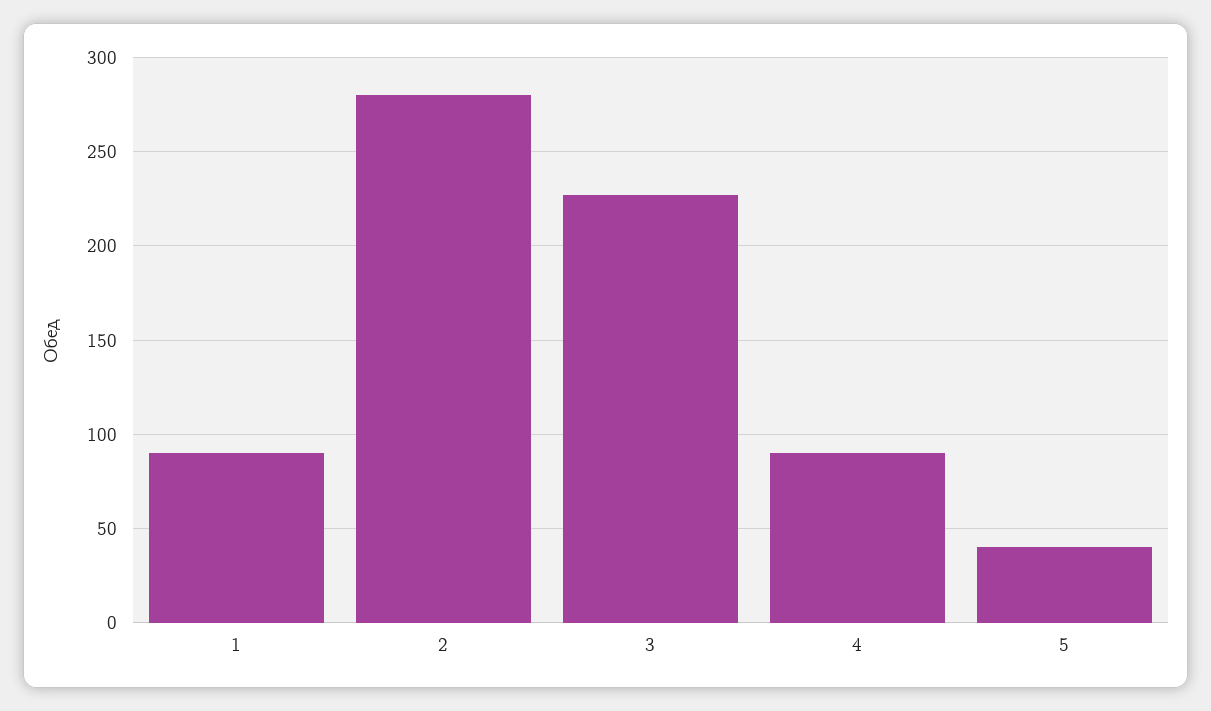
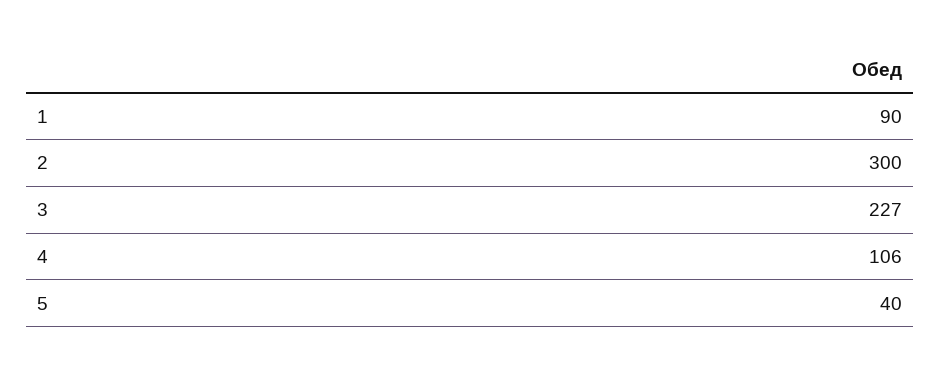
2: 280 -> 300
4: 90 -> 106

